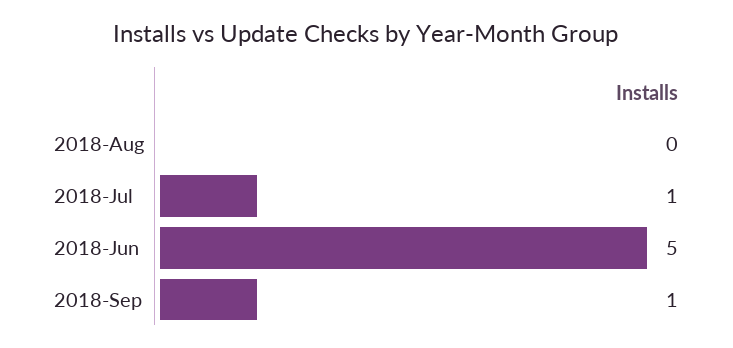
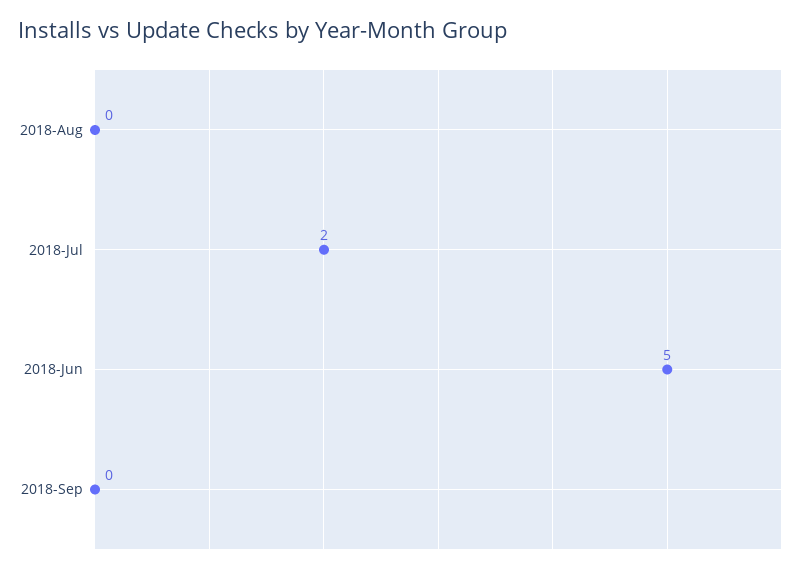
2018-Jul: 1 -> 2
2018-Sep: 1 -> 0

